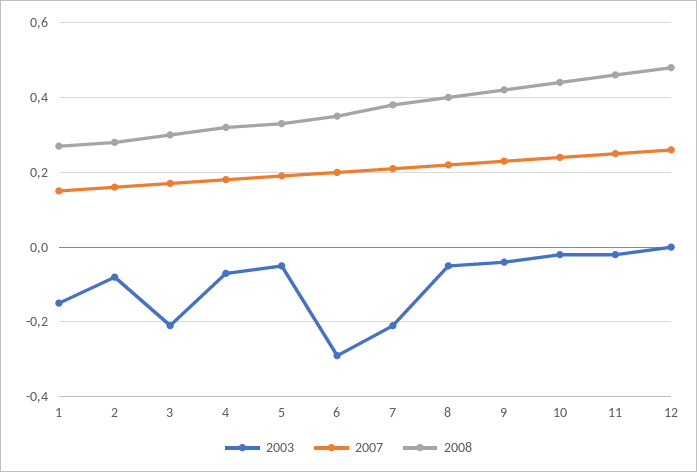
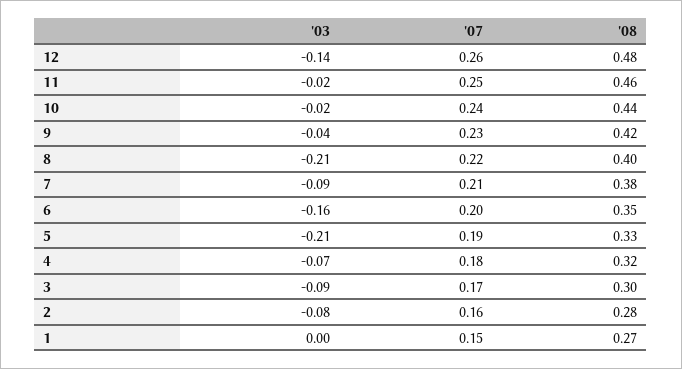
2003, 1: -0.15 -> 0
2003, 3: -0.2 -> -0.09
2003, 5: -0.05 -> -0.21
2003, 6: -0.3 -> -0.16
2003, 7: -0.2 -> -0.09
2003, 8: -0.05 -> -0.21
2003, 12: 0 -> -0.14

